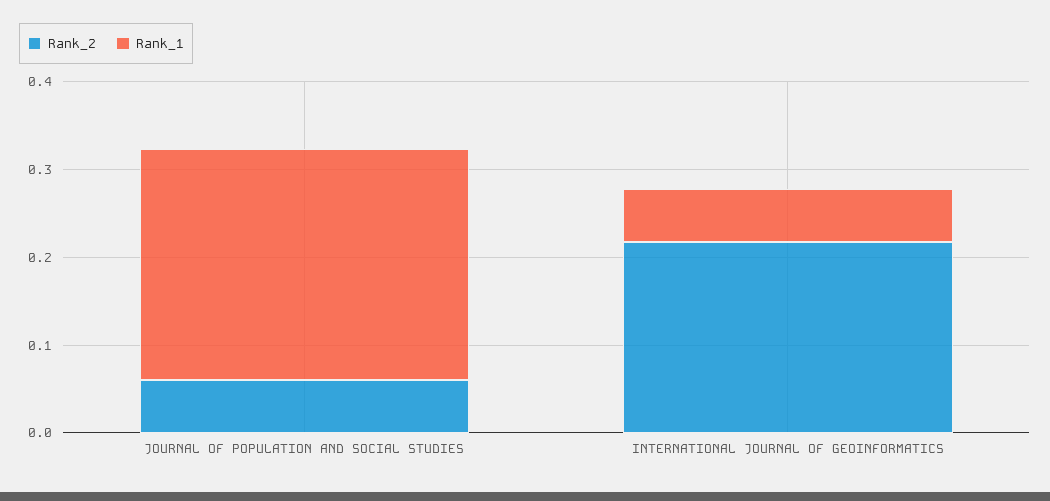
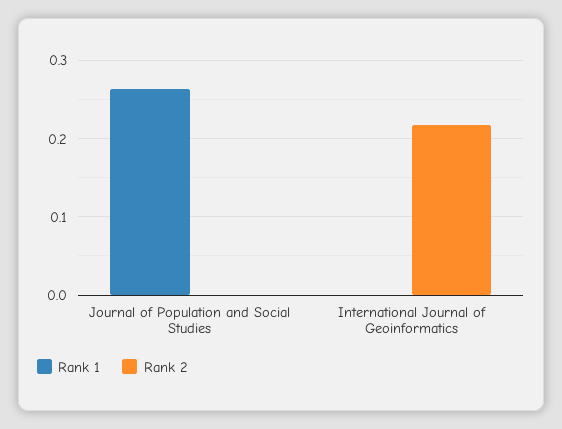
Rank_2, JOURNAL OF POPULATION AND SOCIAL STUDIES: 0.06 -> 0
Rank_1, INTERNATIONAL JOURNAL OF GEOINFORMATICS: 0.06 -> 0

